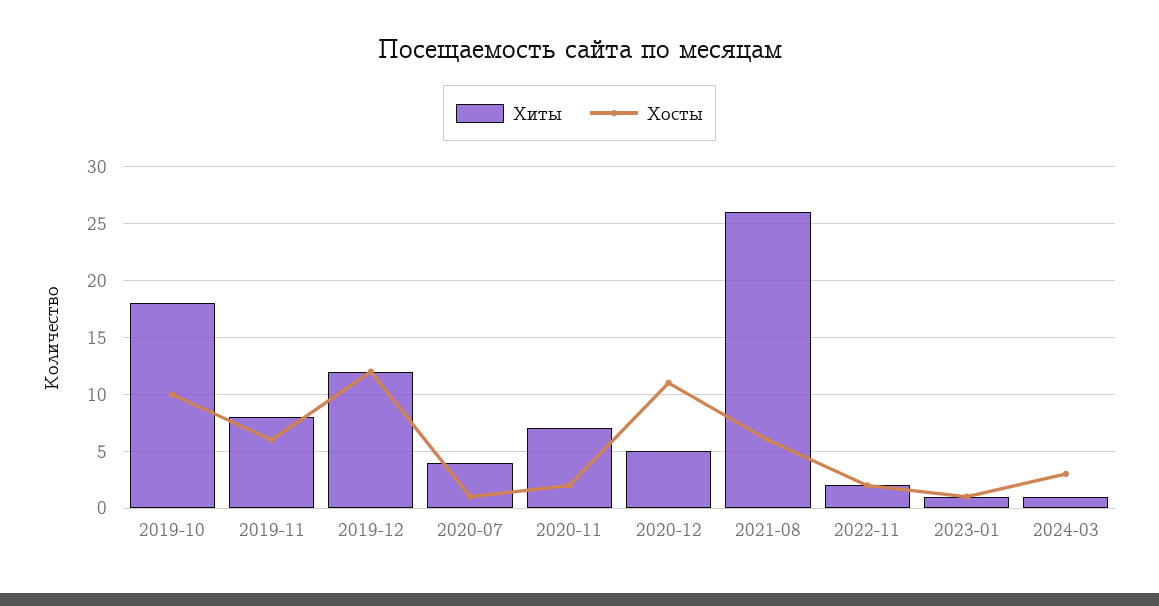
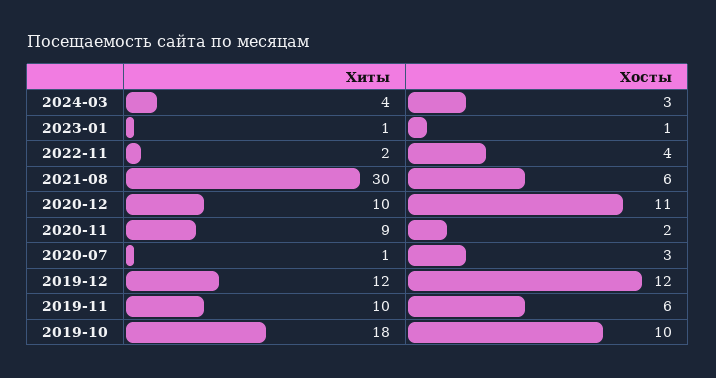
Хиты, 2019-11: 8 -> 10
Хиты, 2020-07: 4 -> 1
Хосты, 2020-07: 1 -> 3
Хиты, 2020-11: 7 -> 9
Хиты, 2020-12: 5 -> 10
Хиты, 2021-08: 26 -> 30
Хосты, 2022-11: 2 -> 4
Хиты, 2024-03: 1 -> 4

